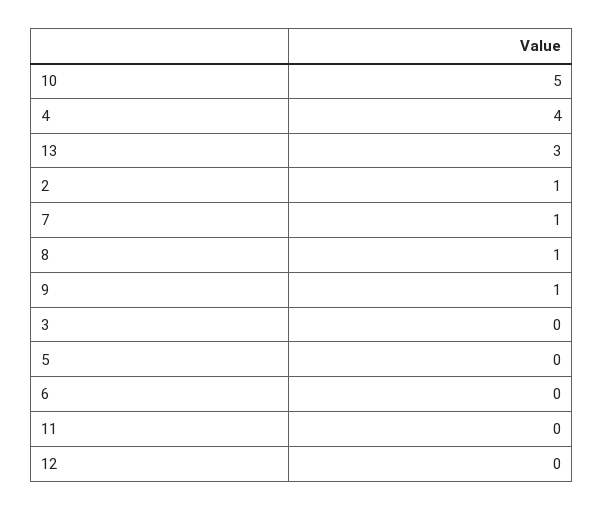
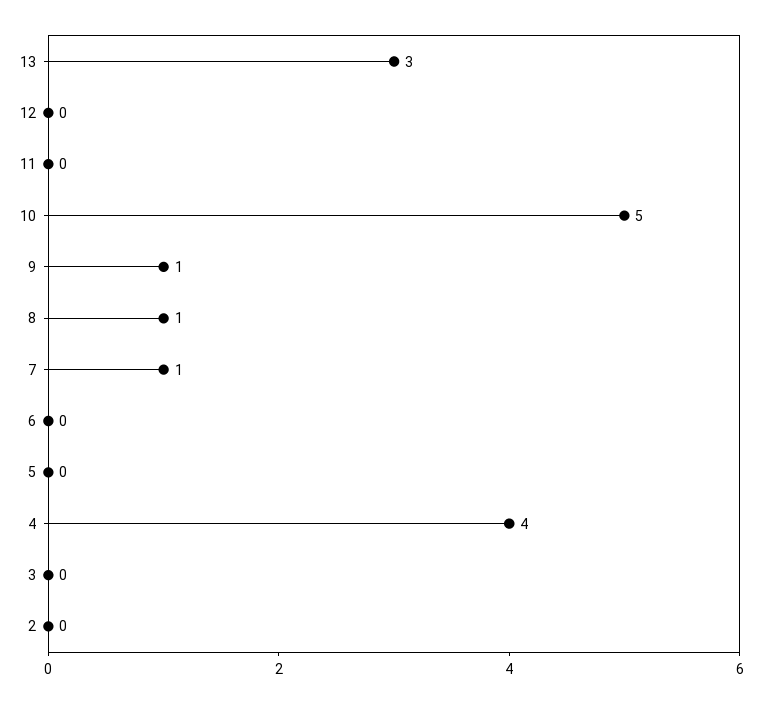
2: 1 -> 0

